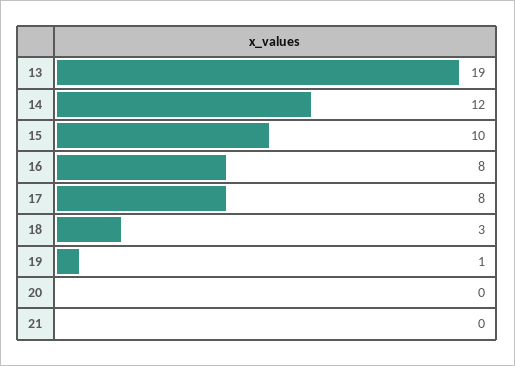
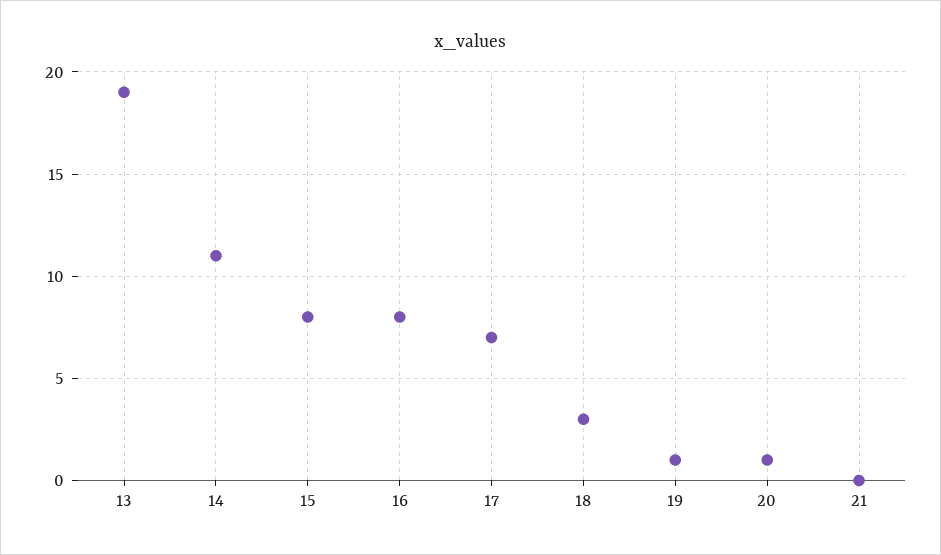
14: 12 -> 11
15: 10 -> 8
17: 8 -> 7
20: 0 -> 1

